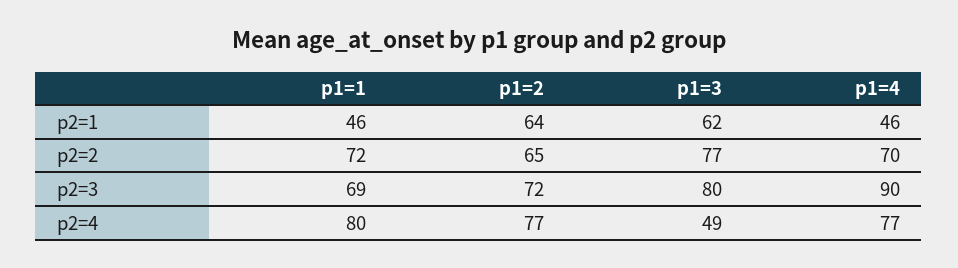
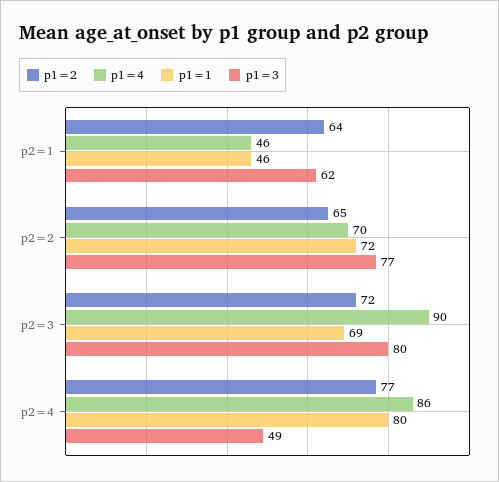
p1=4, p2=4: 77 -> 86

